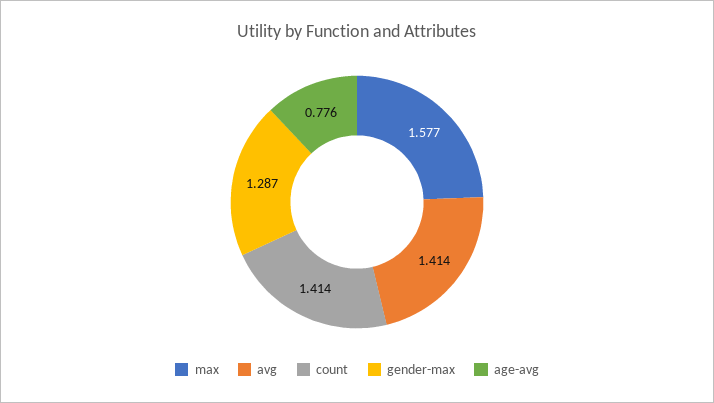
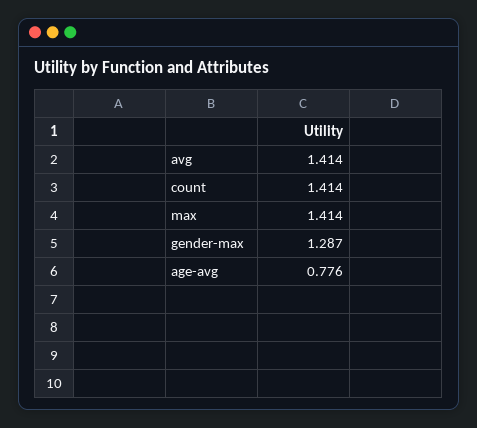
max: 1.577 -> 1.414

